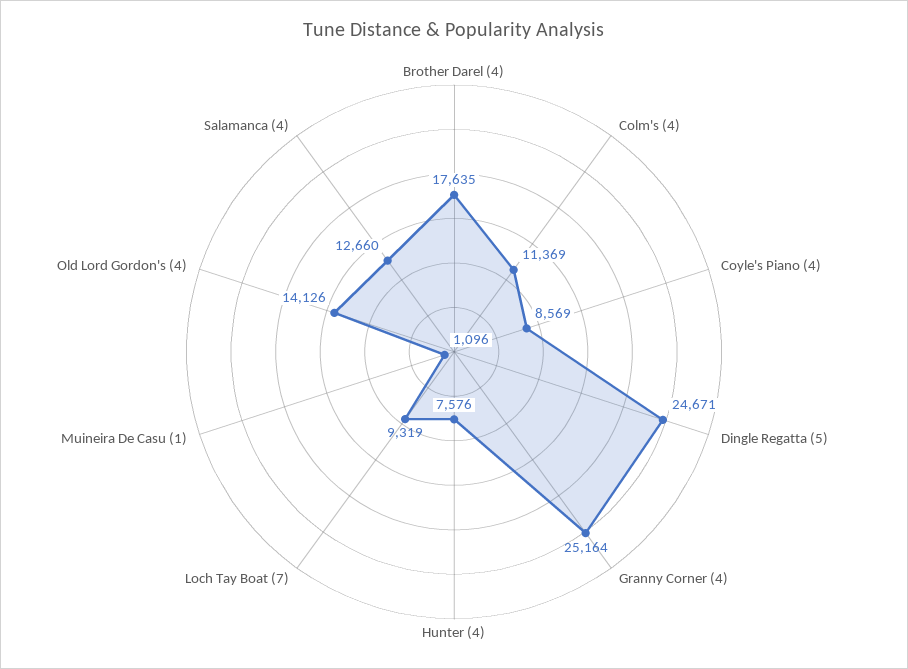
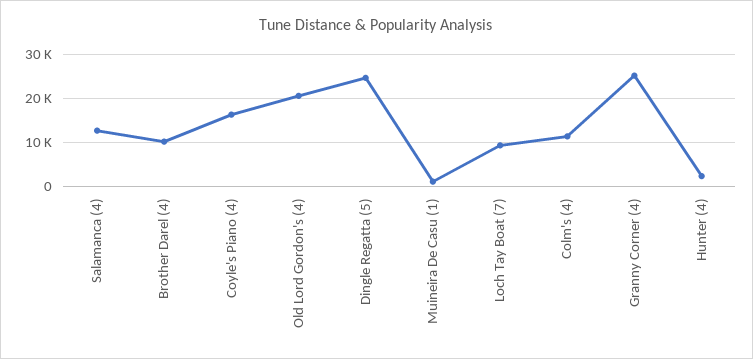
Brother Darel (4): 17635 -> 10000
Coyle's Piano (4): 8569 -> 16000
Hunter (4): 7576 -> 2000
Old Lord Gordon's (4): 14126 -> 20000

